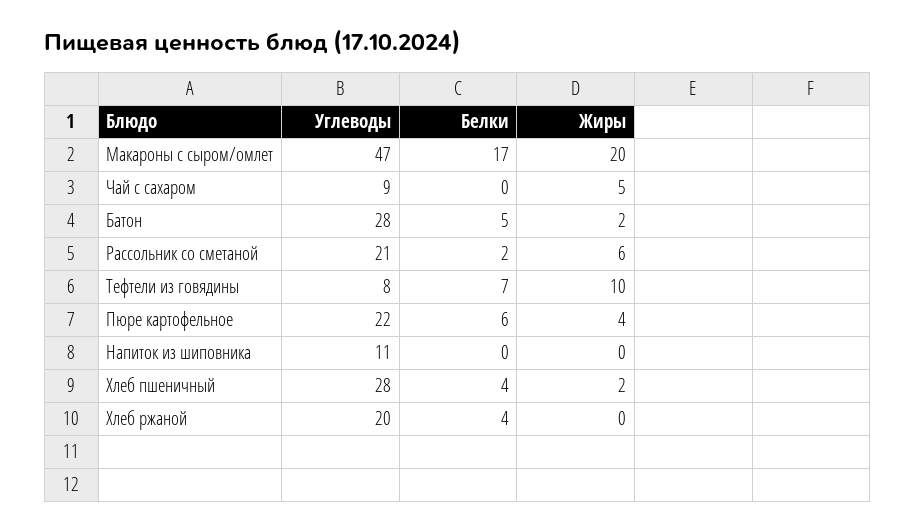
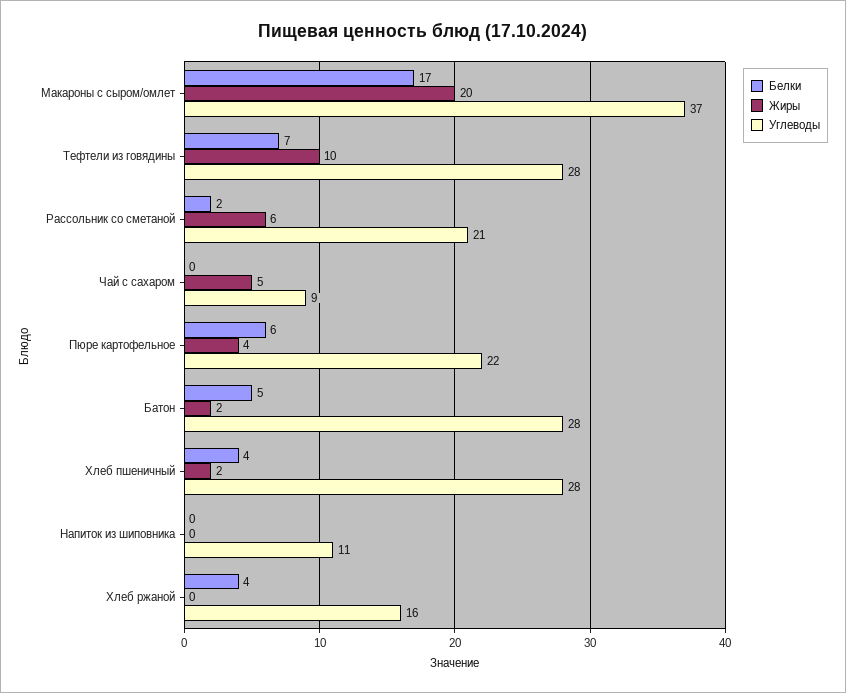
Углеводы, Макароны с сыром/омлет: 47 -> 37
Углеводы, Тефтели из говядины: 8 -> 28
Углеводы, Хлеб ржаной: 20 -> 16

